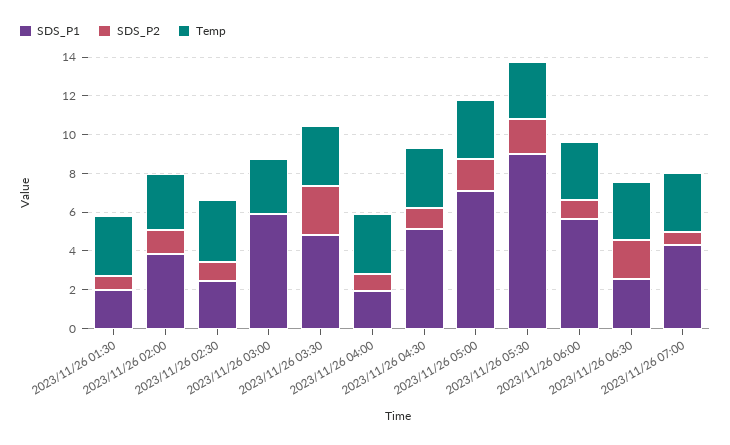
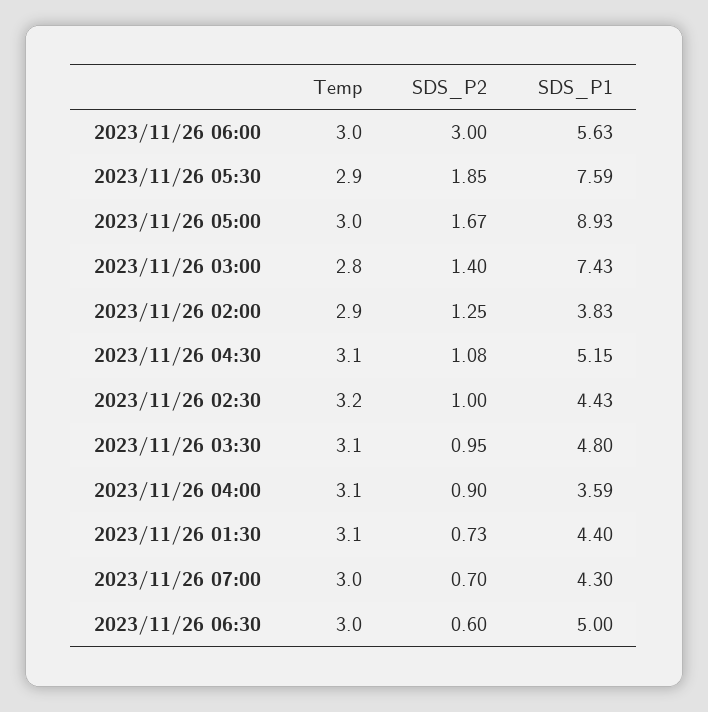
SDS_P1, 2023/11/26 01:30: 2 -> 4.4
SDS_P1, 2023/11/26 02:30: 2.5 -> 4.43
SDS_P1, 2023/11/26 03:00: 6 -> 7.43
SDS_P2, 2023/11/26 03:00: 0 -> 1.4
SDS_P2, 2023/11/26 03:30: 2.5 -> 0.95
SDS_P1, 2023/11/26 04:00: 2 -> 3.59
SDS_P1, 2023/11/26 05:00: 7 -> 8.93
SDS_P1, 2023/11/26 05:30: 9 -> 7.59
SDS_P2, 2023/11/26 06:00: 1 -> 3
SDS_P1, 2023/11/26 06:30: 2.5 -> 5
SDS_P2, 2023/11/26 06:30: 2 -> 0.6

